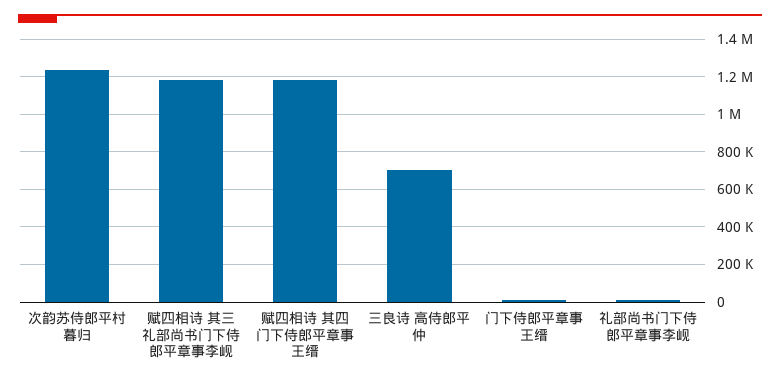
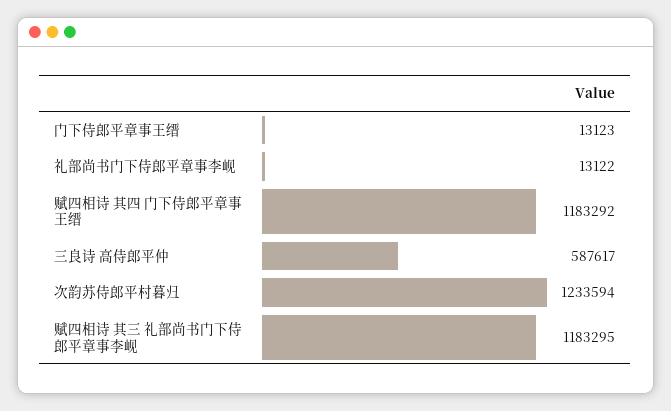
三良诗 高侍郎平仲: 700000 -> 587617

